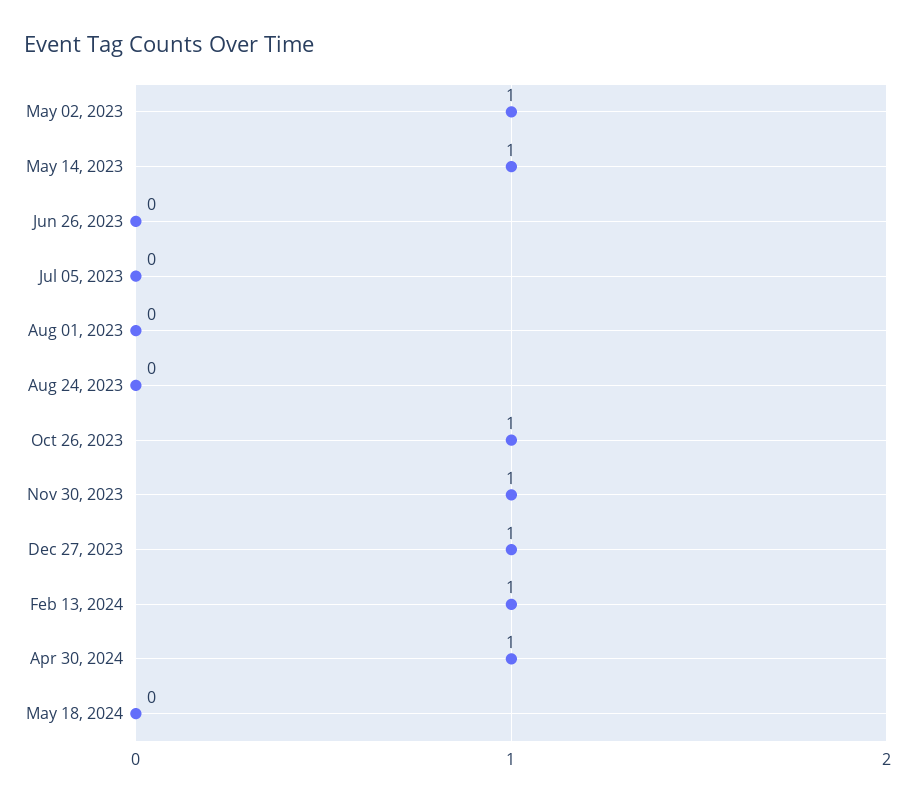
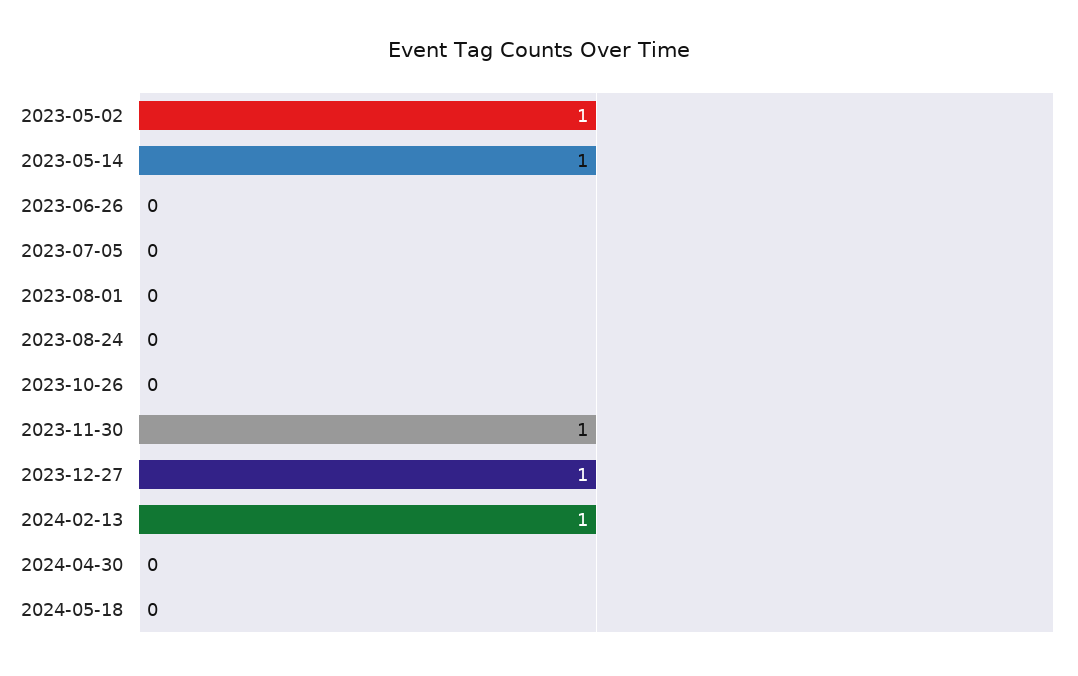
Oct 26, 2023: 1 -> 0
Apr 30, 2024: 1 -> 0

